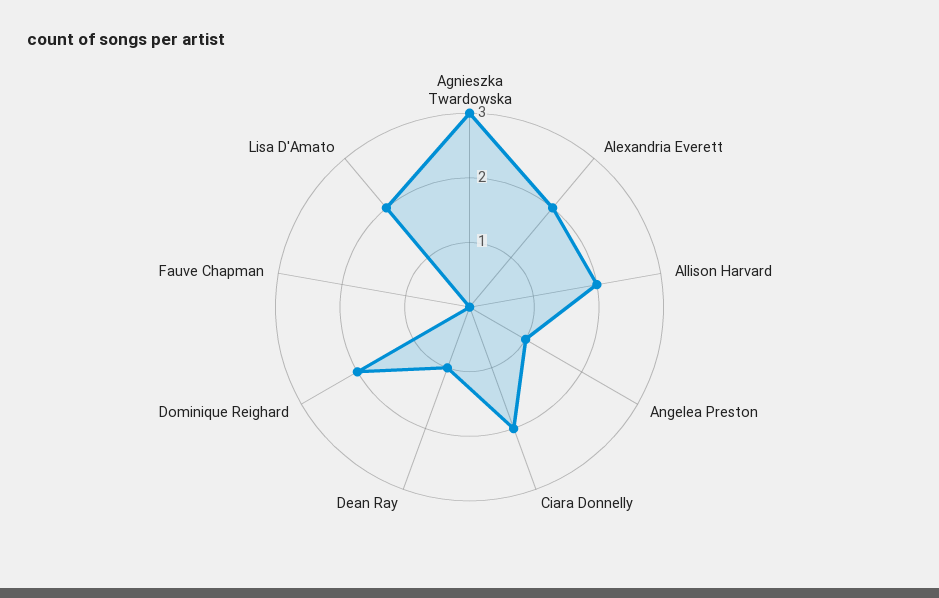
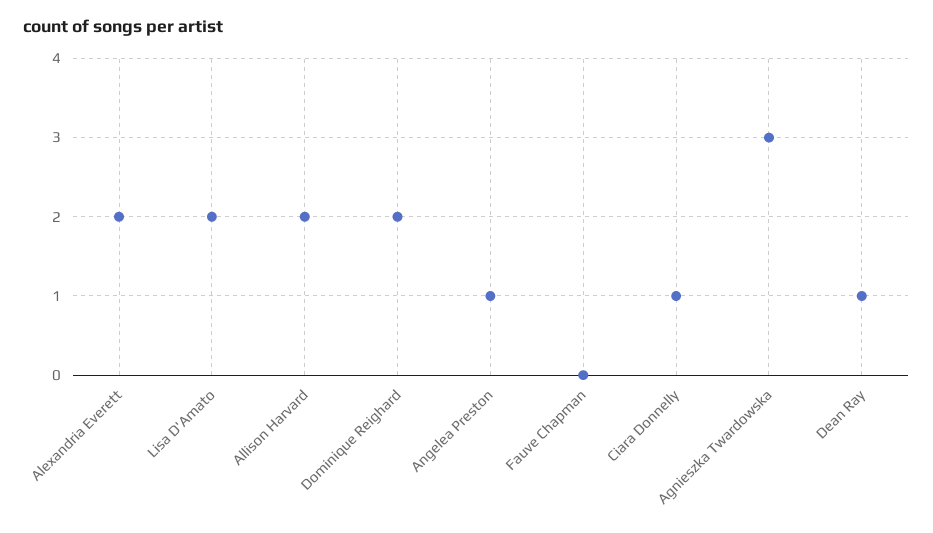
Ciara Donnelly: 2 -> 1

